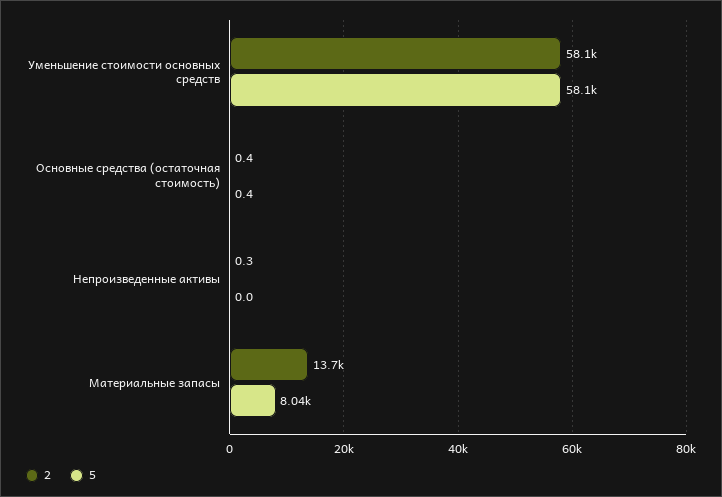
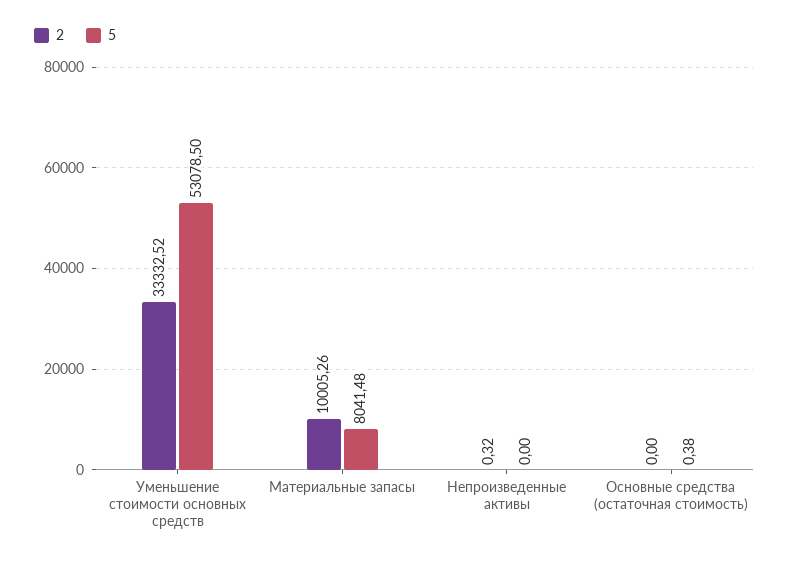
2, Уменьшение стоимости основных средств: 58100 -> 33332.52
5, Уменьшение стоимости основных средств: 58100 -> 53078.5
2, Основные средства (остаточная стоимость): 0.4 -> 0
2, Материальные запасы: 13700 -> 10005.26

